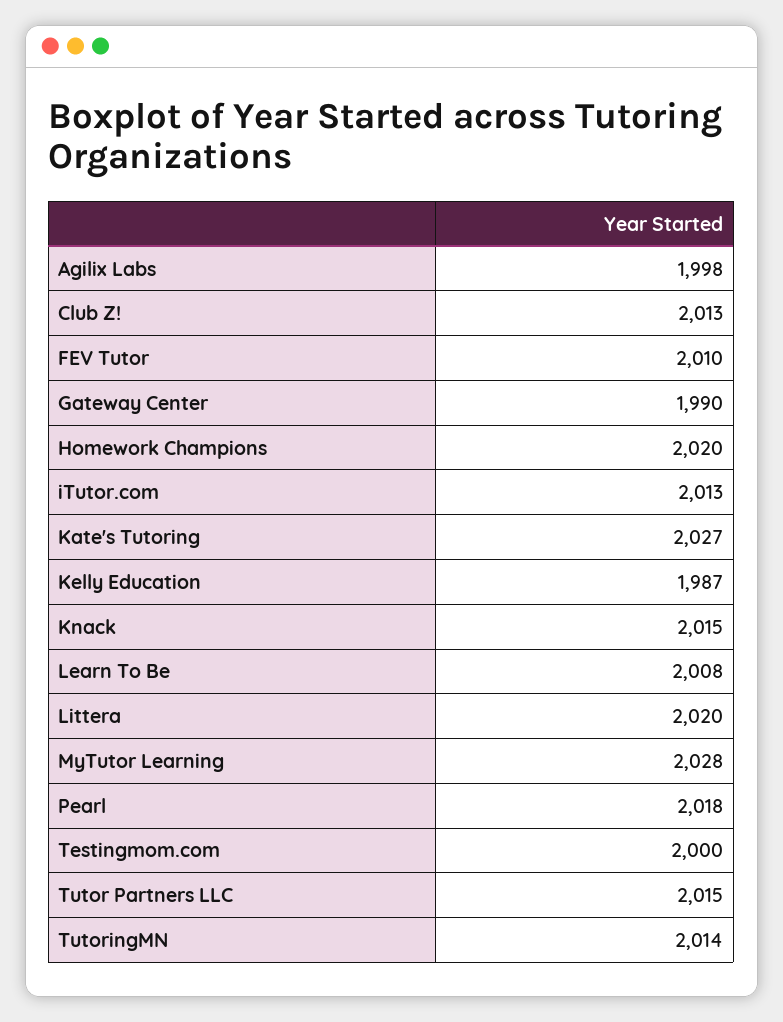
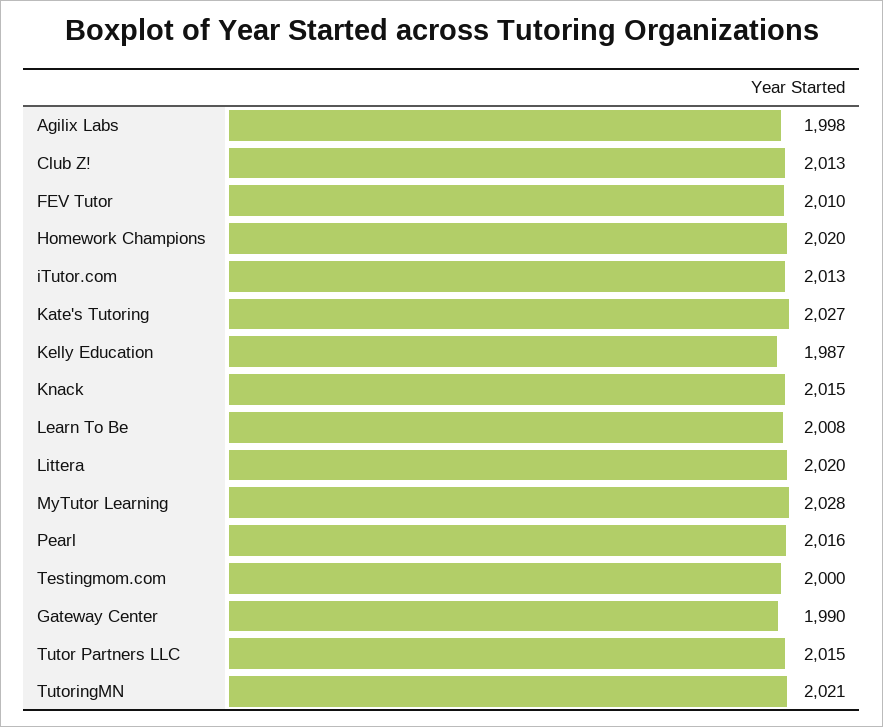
Pearl: 2018 -> 2016
TutoringMN: 2014 -> 2021

